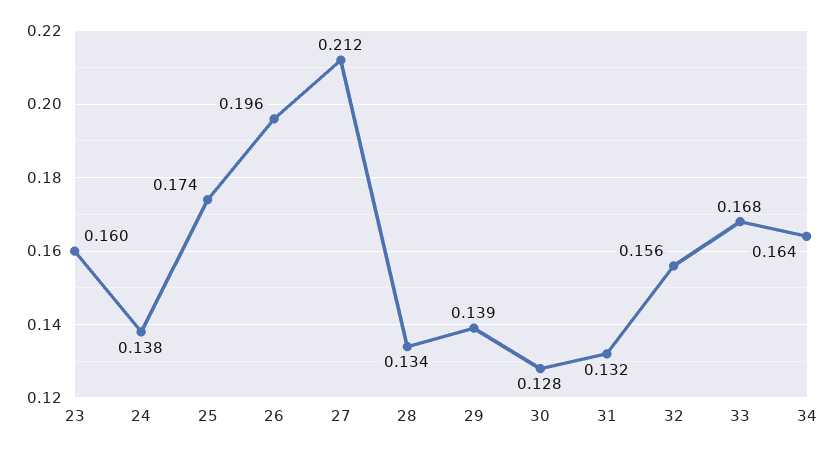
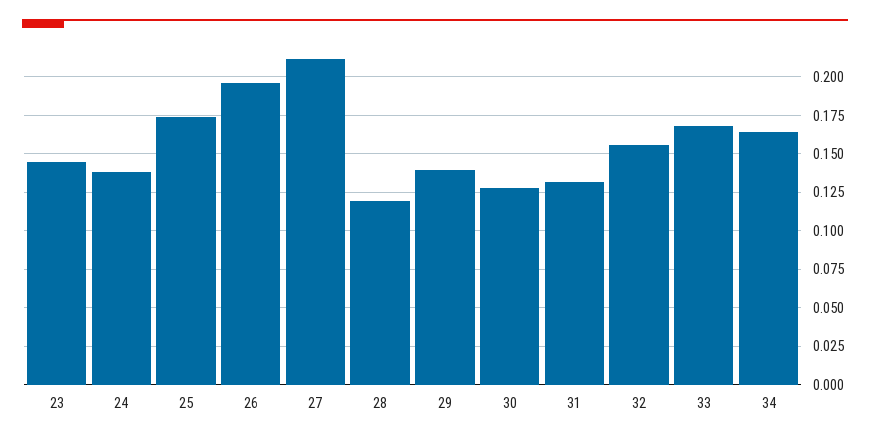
23: 0.16 -> 0.145
28: 0.134 -> 0.12

